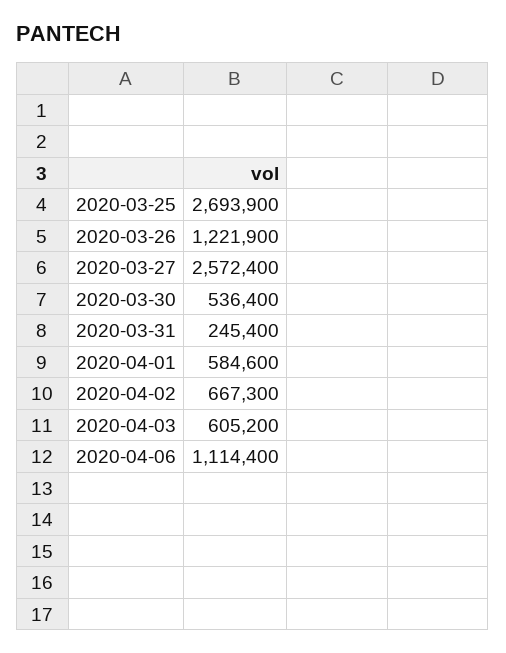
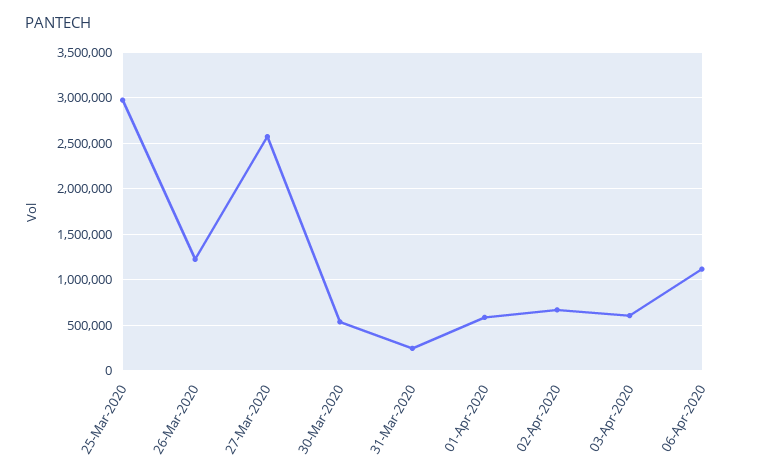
2020-03-25: 2693900 -> 3000000

